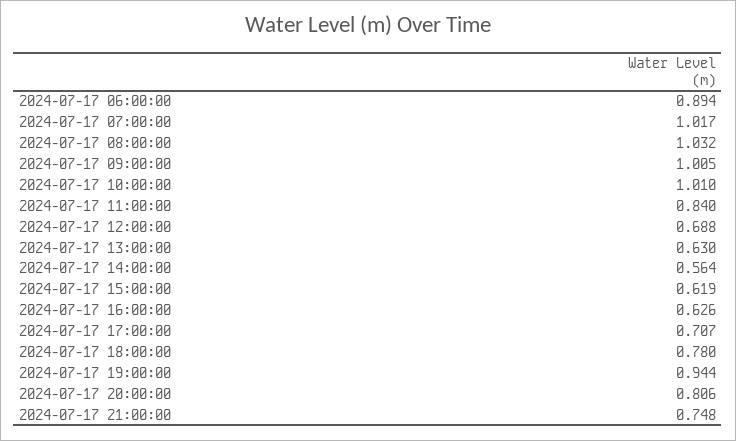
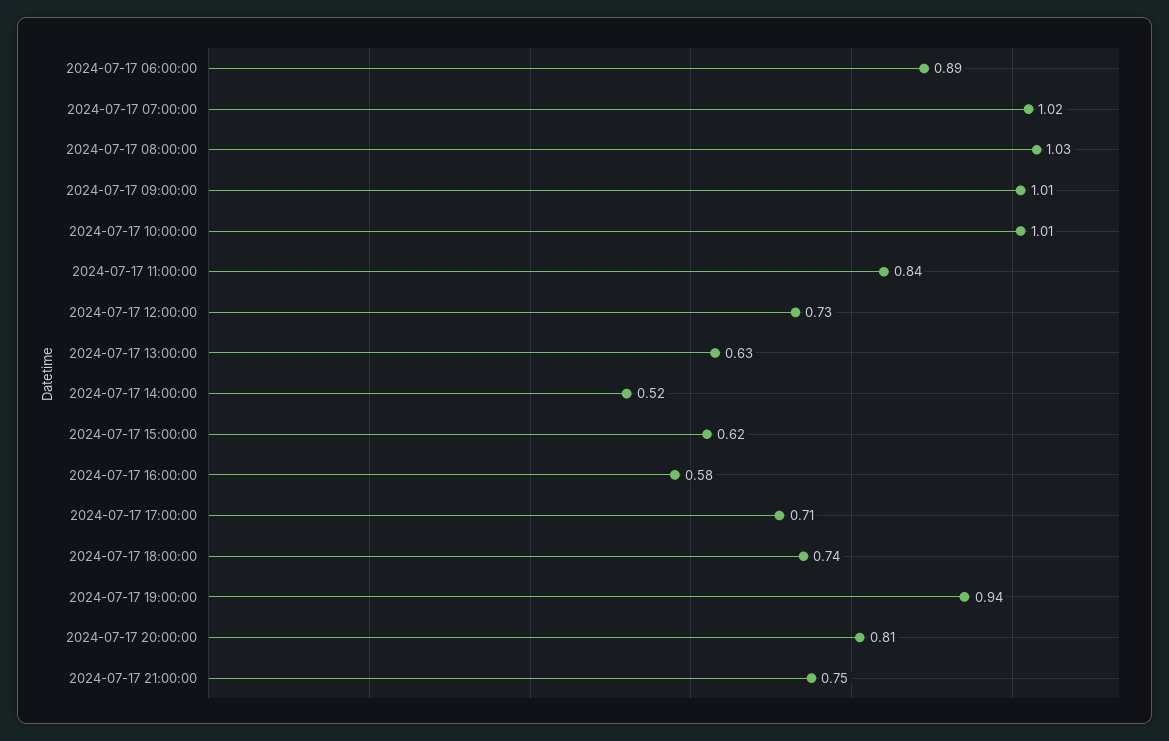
2024-07-17 12:00:00: 0.688 -> 0.73
2024-07-17 14:00:00: 0.564 -> 0.52
2024-07-17 16:00:00: 0.626 -> 0.58
2024-07-17 18:00:00: 0.78 -> 0.74

